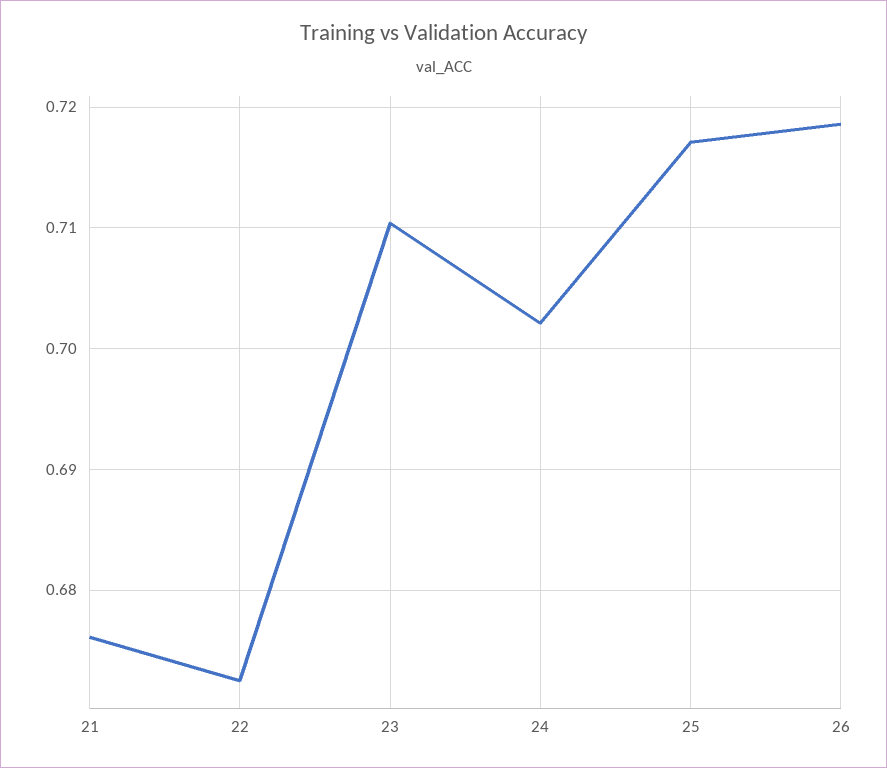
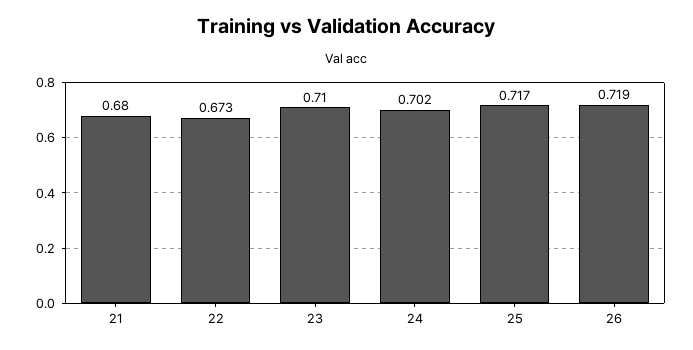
21: 0.676 -> 0.68

